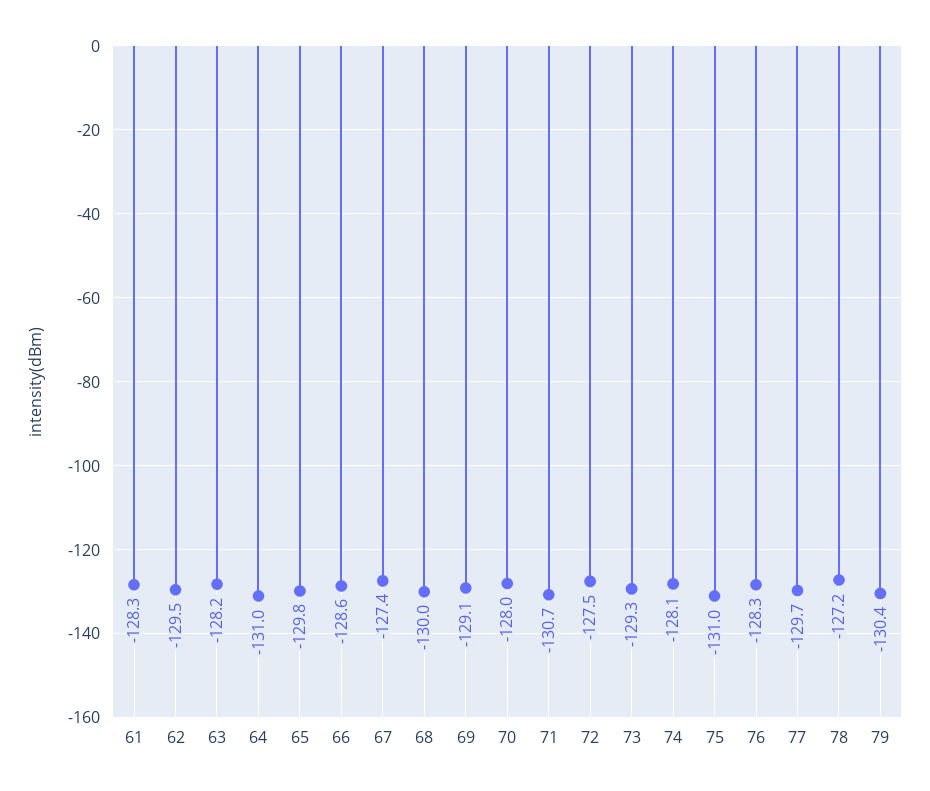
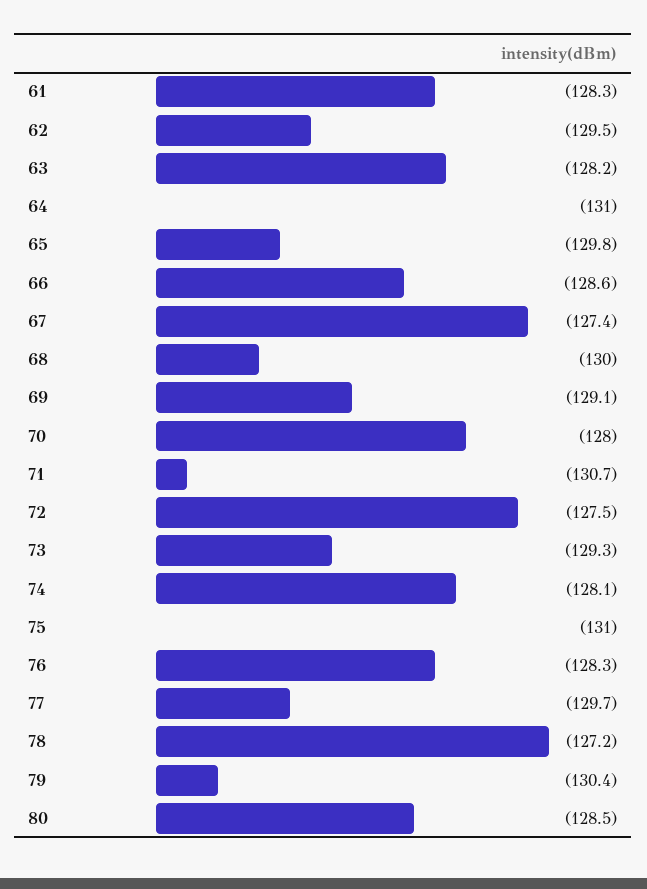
80: none -> -128.5

